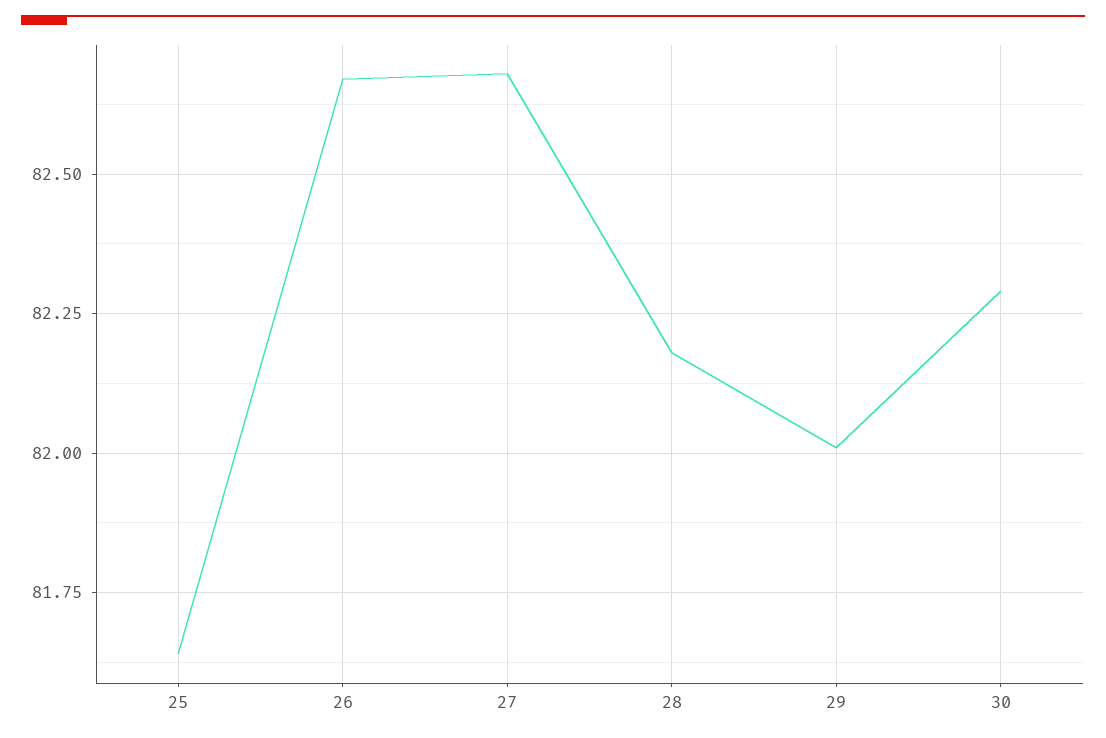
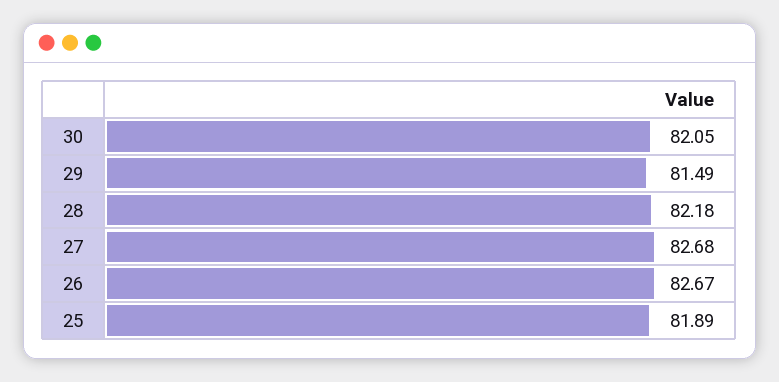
25: 81.65 -> 81.89
29: 82 -> 81.49
30: 82.3 -> 82.05

